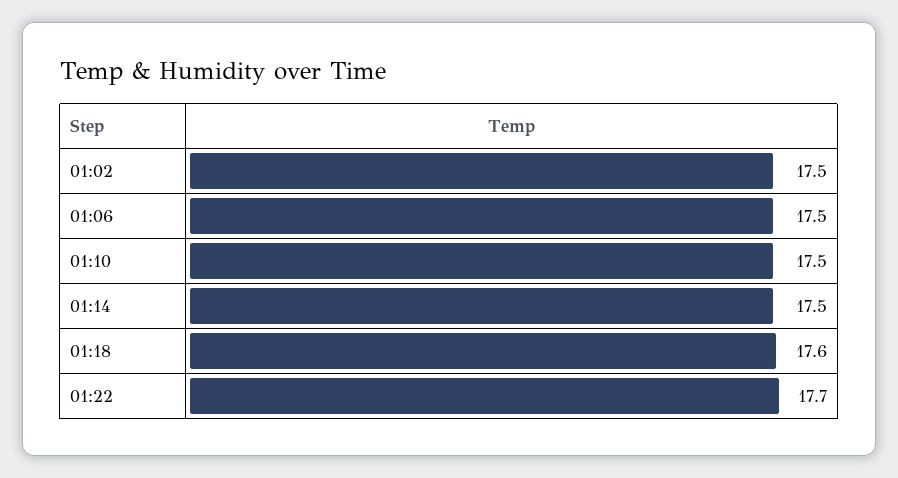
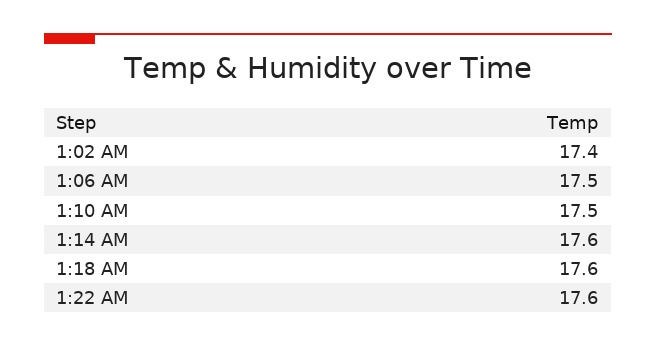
01:02: 17.5 -> 17.4
01:14: 17.5 -> 17.6
01:22: 17.7 -> 17.6

